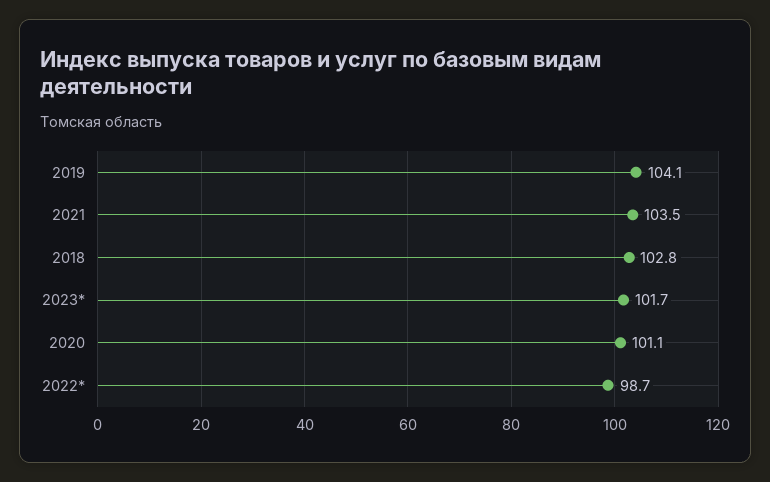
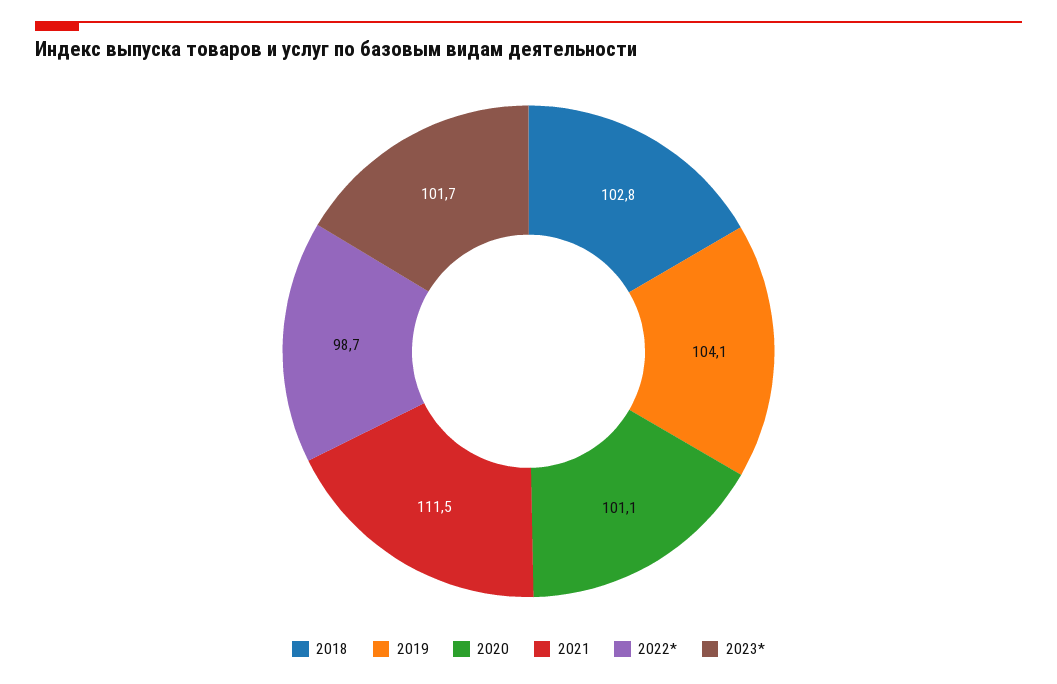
2021: 103.5 -> 111.5

